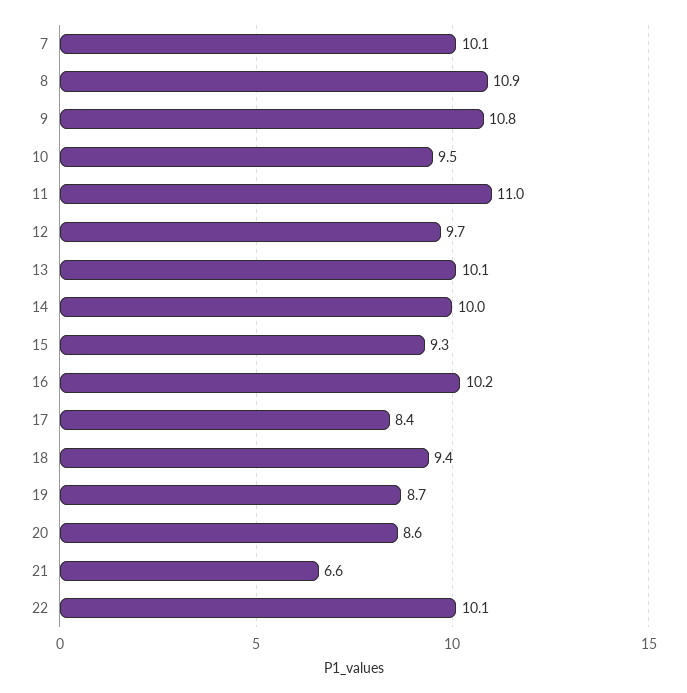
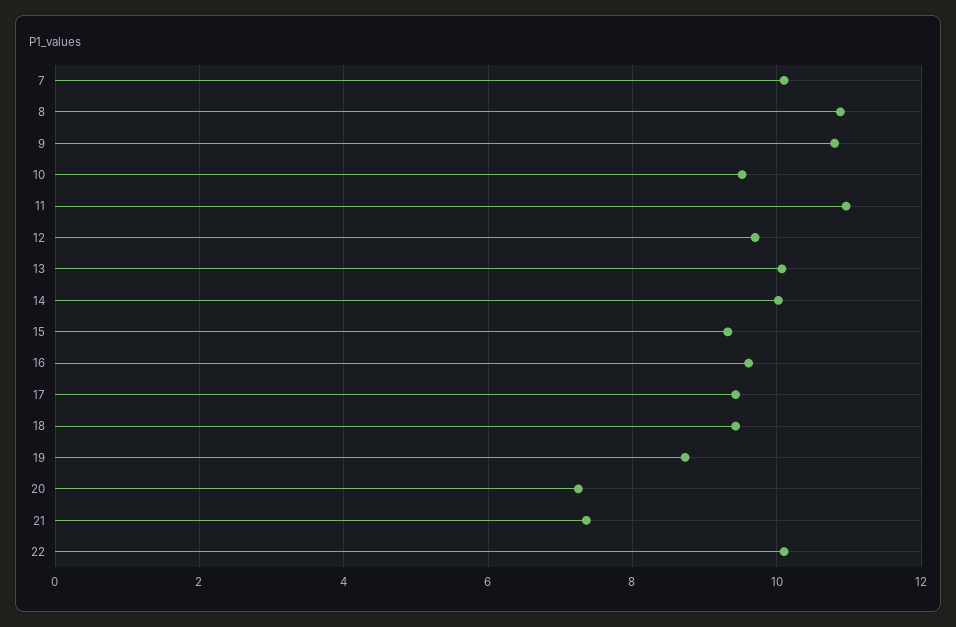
16: 10.2 -> 9.6
17: 8.4 -> 9.4
20: 8.6 -> 7.2
21: 6.6 -> 7.4

